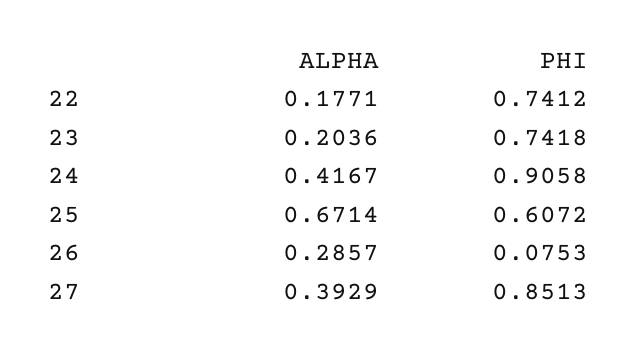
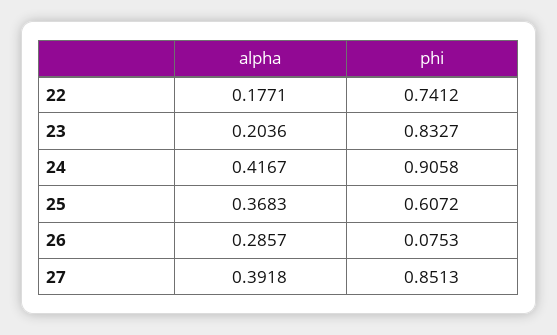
PHI, 23: 0.7418 -> 0.8327
ALPHA, 25: 0.6714 -> 0.3683
ALPHA, 27: 0.3929 -> 0.3918

